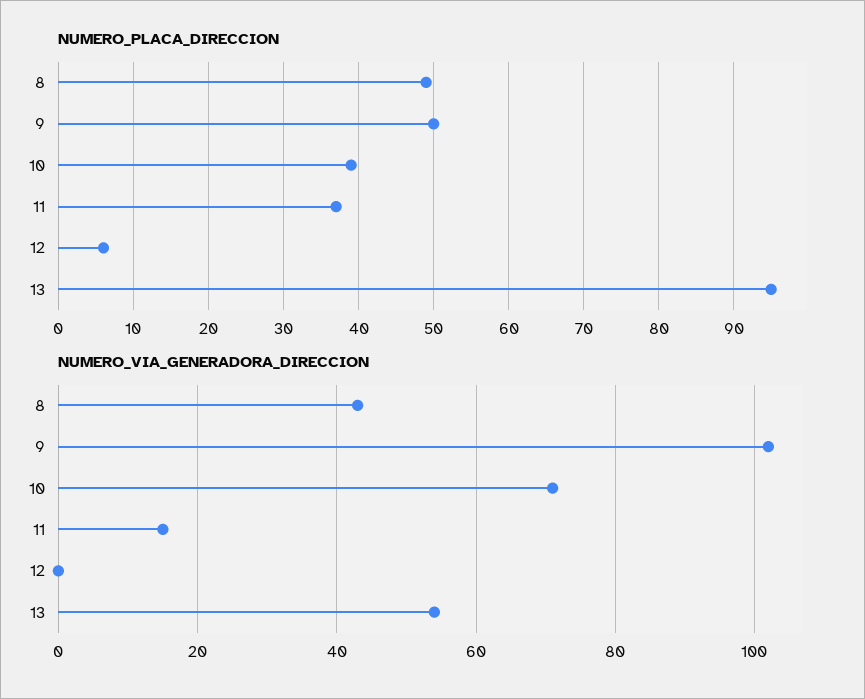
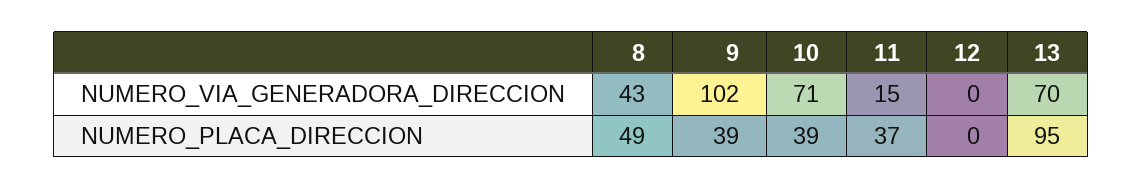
NUMERO_PLACA_DIRECCION, 9: 50 -> 39
NUMERO_PLACA_DIRECCION, 12: 6 -> 0
NUMERO_VIA_GENERADORA_DIRECCION, 13: 55 -> 70

